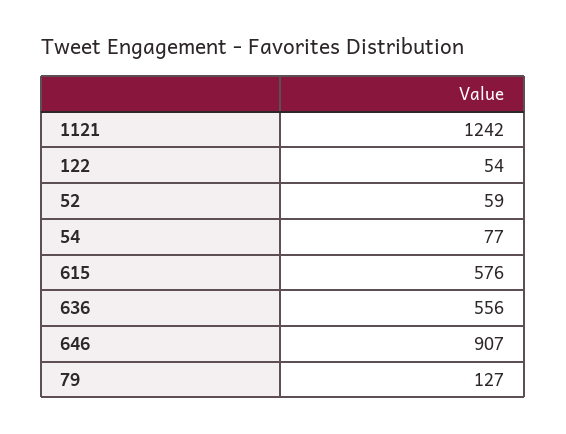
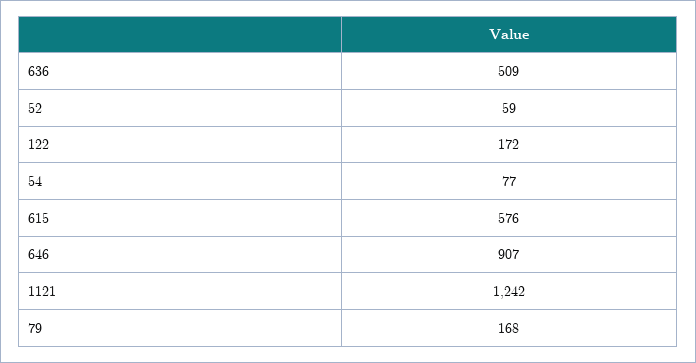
122: 54 -> 172
636: 556 -> 509
79: 127 -> 168

